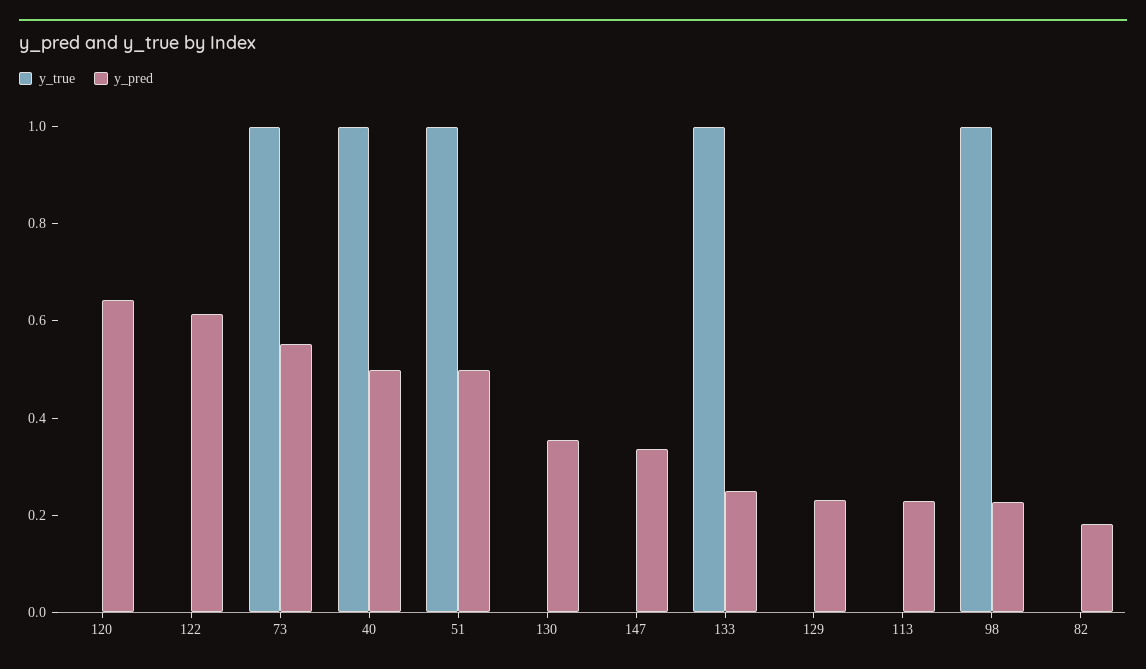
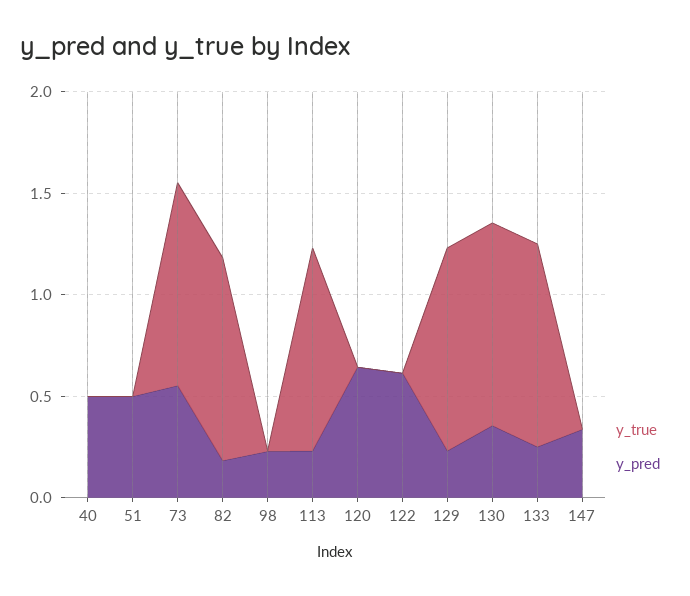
y_true, 40: 1 -> 0
y_true, 51: 1 -> 0
y_true, 130: 0 -> 1
y_true, 129: 0 -> 1
y_true, 113: 0 -> 1
y_true, 98: 1 -> 0
y_true, 82: 0 -> 1

